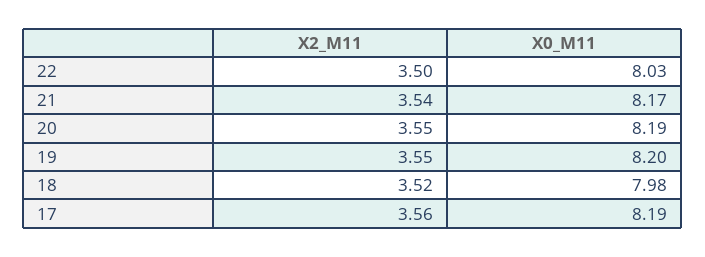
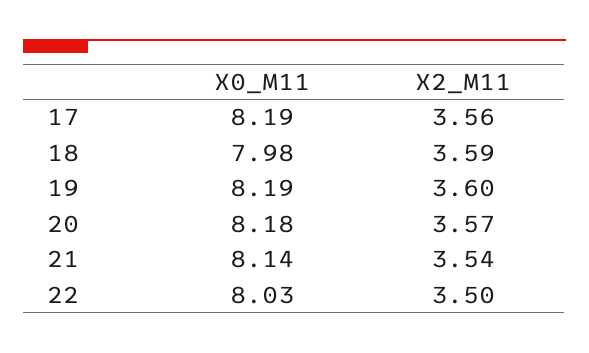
X0_M11, 21: 8.17 -> 8.14
X2_M11, 20: 3.55 -> 3.57
X0_M11, 20: 8.19 -> 8.18
X2_M11, 19: 3.55 -> 3.6
X0_M11, 19: 8.2 -> 8.19
X2_M11, 18: 3.52 -> 3.59

